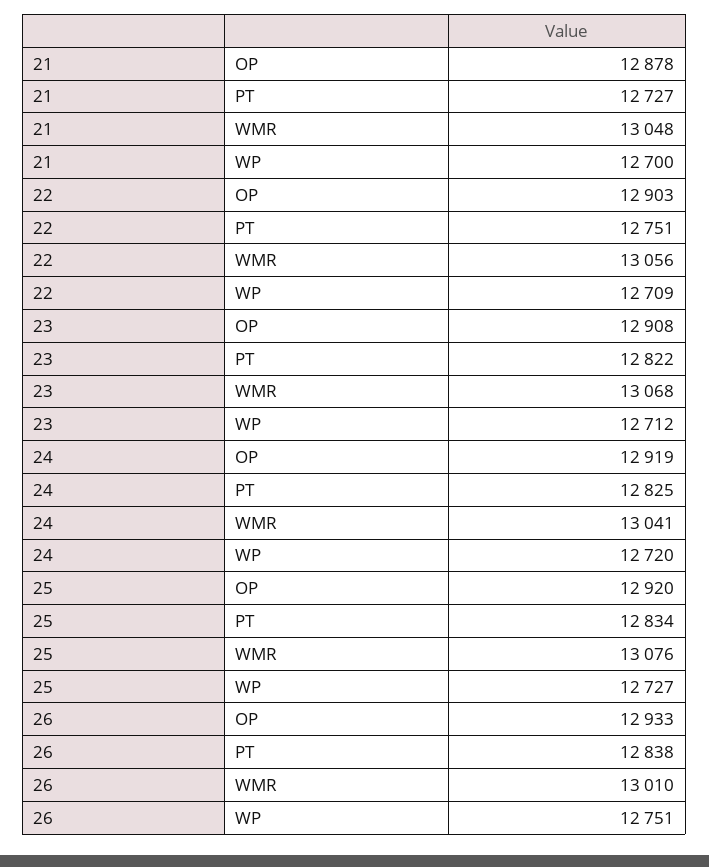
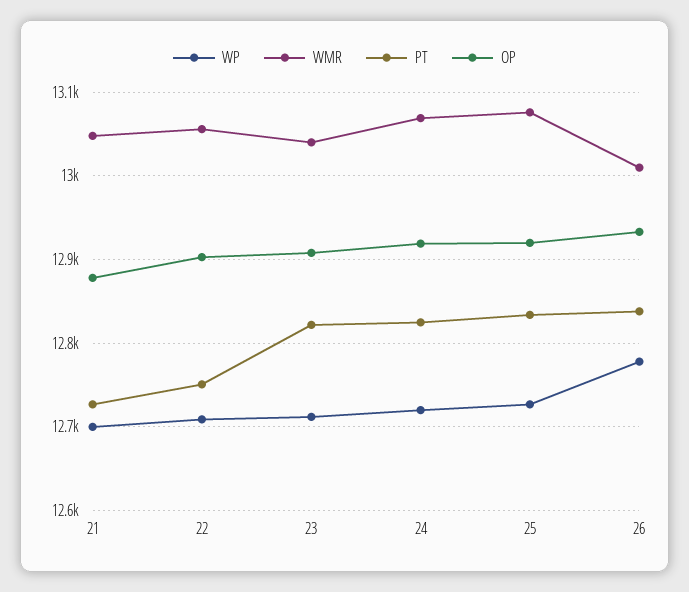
WMR, 23: 13068 -> 13040
WMR, 24: 13041 -> 13070
WP, 26: 12751 -> 12780

